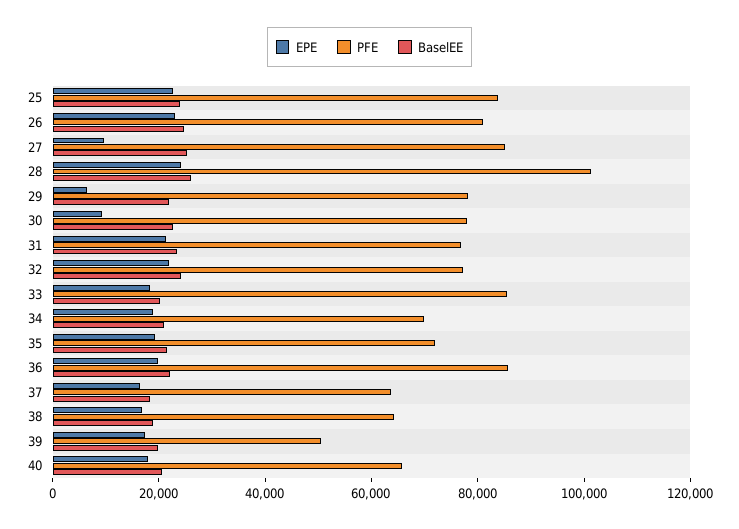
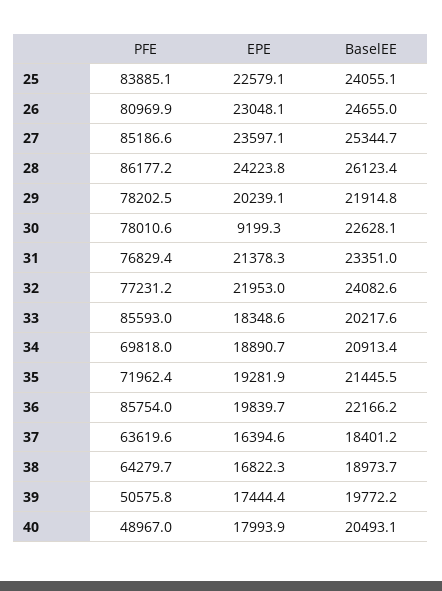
EPE, 27: 10000 -> 23597.1
PFE, 28: 100000 -> 86177.2
EPE, 29: 5000 -> 20239.1
PFE, 40: 65000 -> 48967

